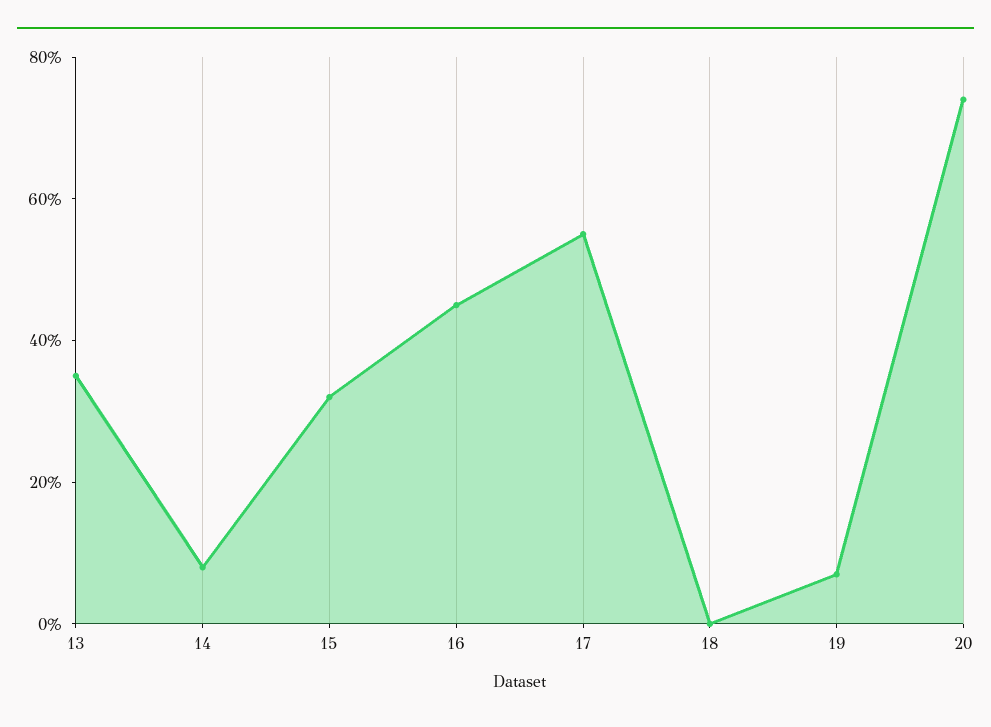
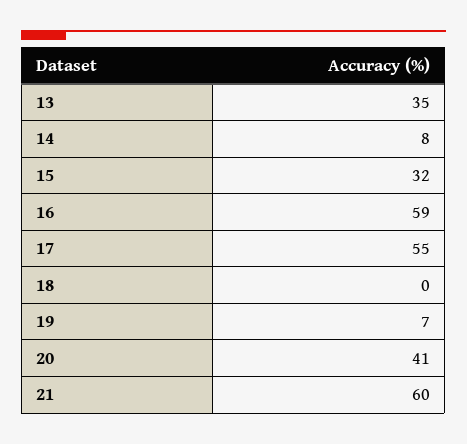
16: 45 -> 59
20: 75 -> 41
21: none -> 60

